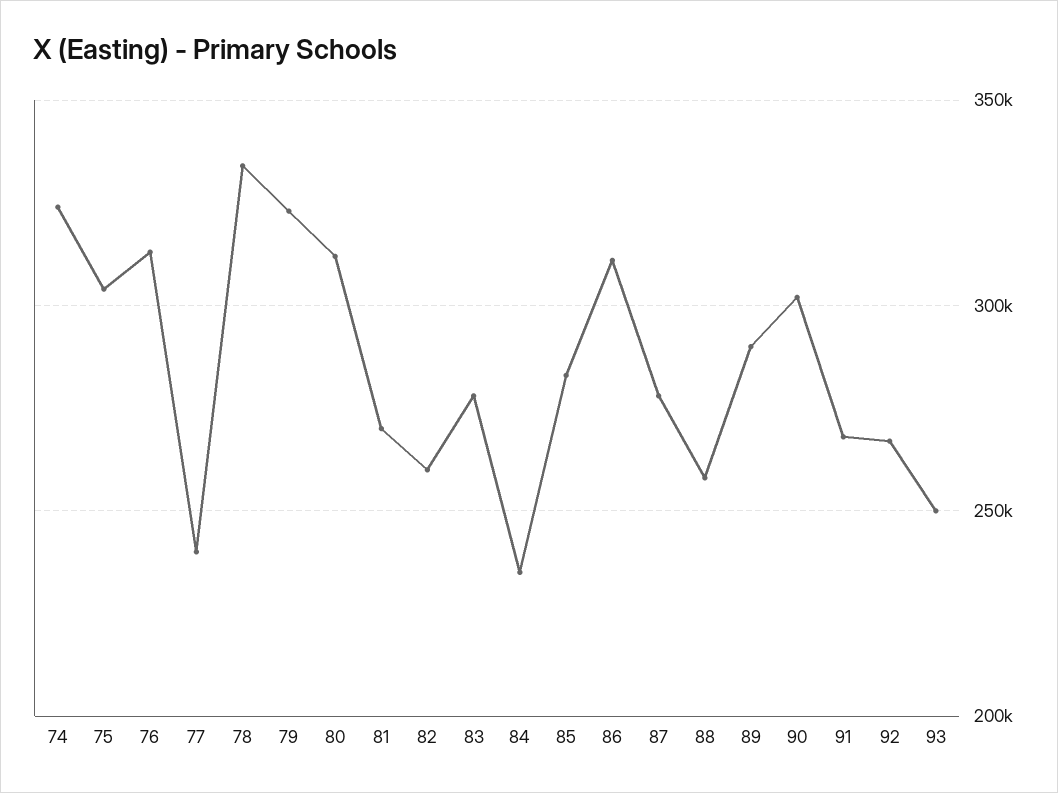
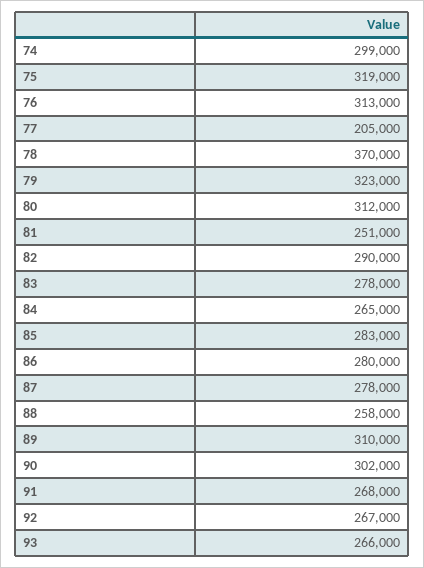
74: 325000 -> 299000
75: 305000 -> 319000
77: 240000 -> 205000
78: 335000 -> 370000
81: 270000 -> 251000
82: 260000 -> 290000
84: 235000 -> 265000
86: 310000 -> 280000
89: 290000 -> 310000
93: 250000 -> 266000

